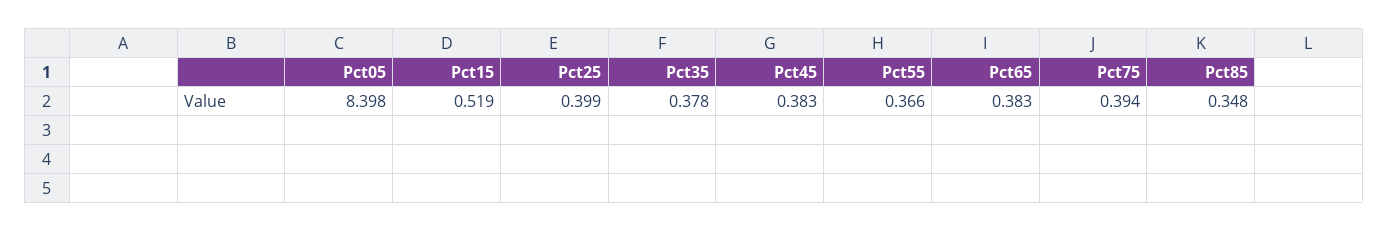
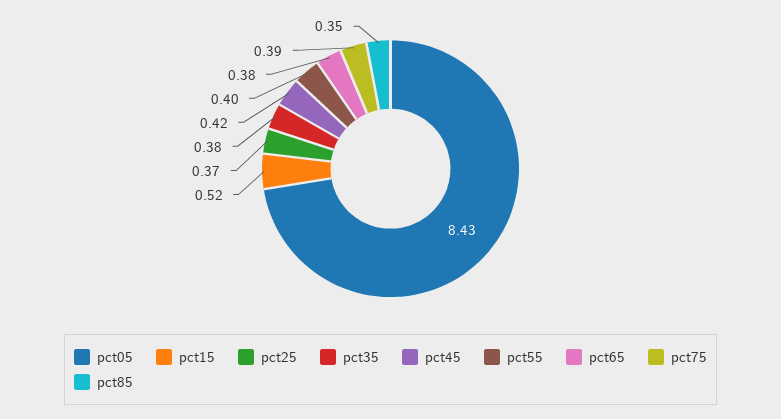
Pct05: 8.398 -> 8.43
Pct25: 0.399 -> 0.37
Pct45: 0.383 -> 0.42
Pct55: 0.366 -> 0.4

